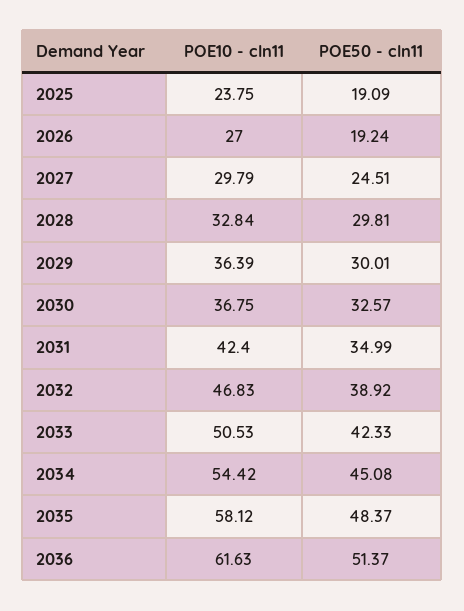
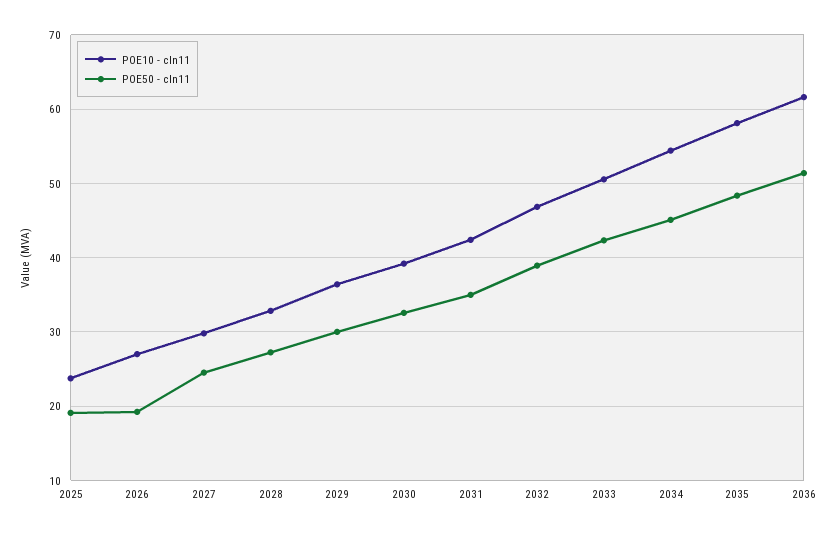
POE50 - cln11, 2028: 29.81 -> 27
POE10 - cln11, 2030: 36.75 -> 39

